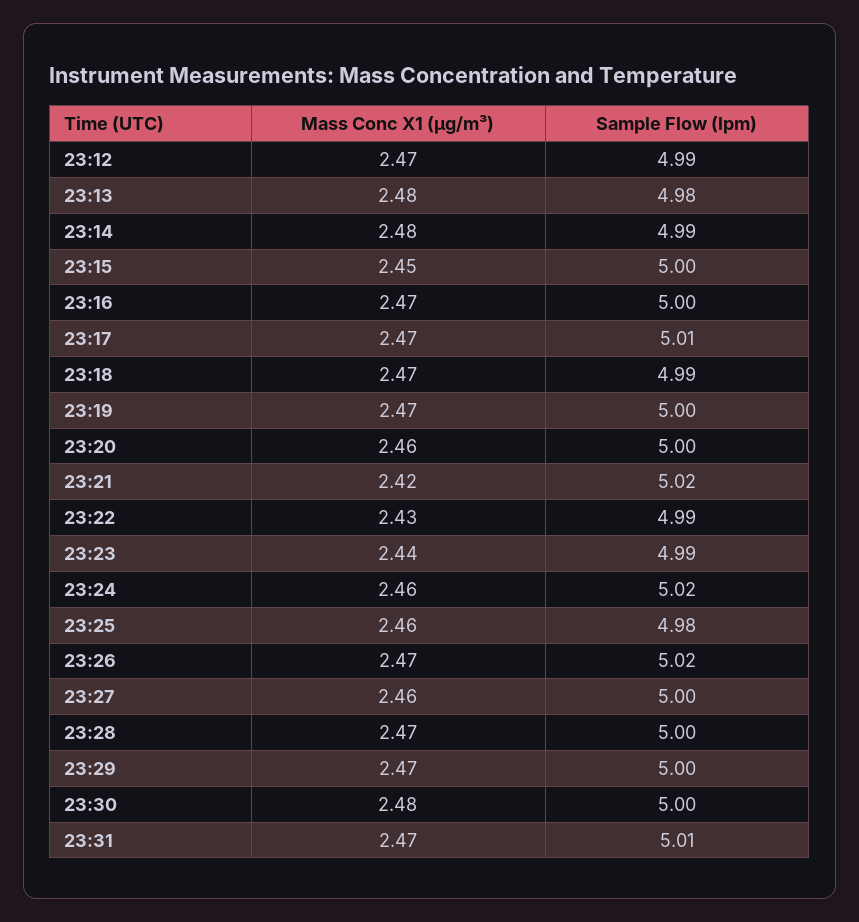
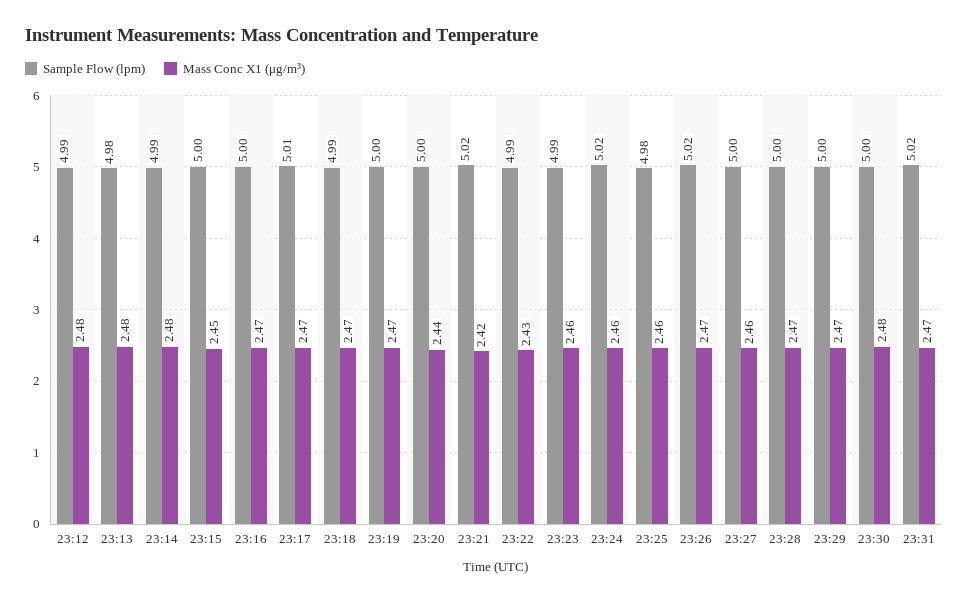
Mass Conc X1 (μg/m³), 23:12: 2.47 -> 2.48
Mass Conc X1 (μg/m³), 23:20: 2.46 -> 2.44
Mass Conc X1 (μg/m³), 23:23: 2.44 -> 2.46
Sample Flow (lpm), 23:31: 5.01 -> 5.02

